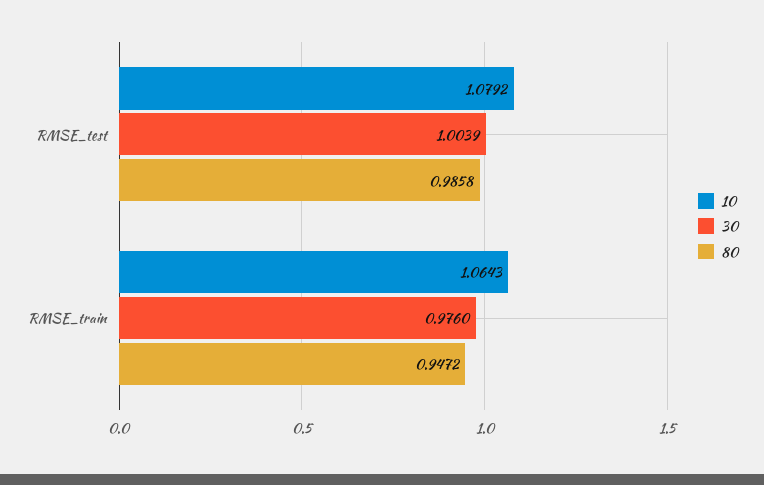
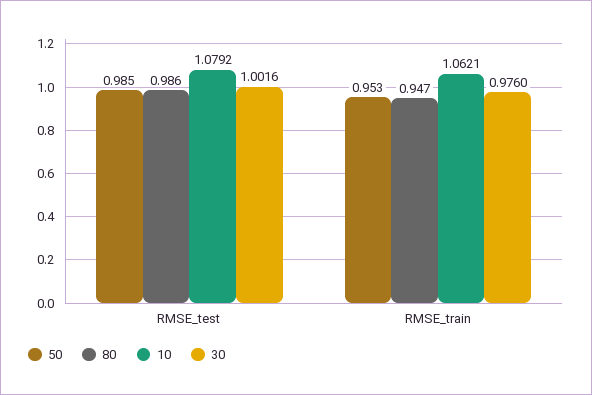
30, RMSE_test: 1.0039 -> 1.0016
10, RMSE_train: 1.0643 -> 1.0621
50, RMSE_test: none -> 0.985
50, RMSE_train: none -> 0.953

